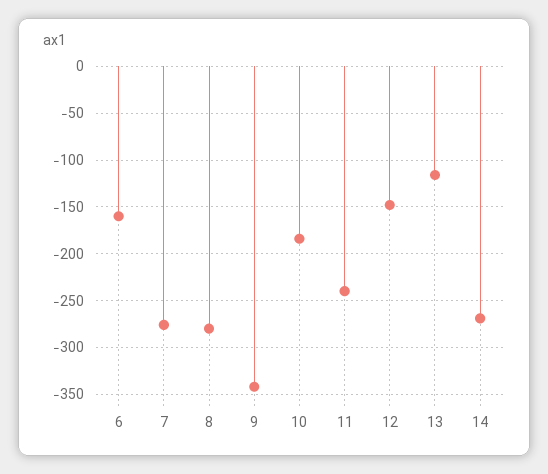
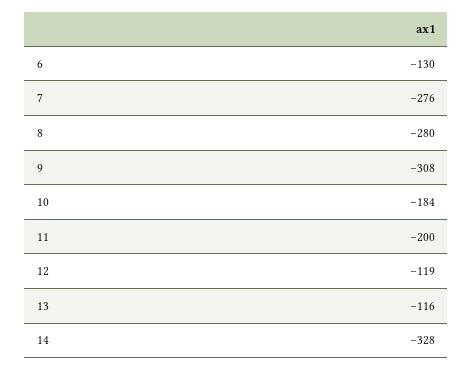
6: -160 -> -130
9: -340 -> -308
11: -240 -> -200
12: -150 -> -119
14: -270 -> -328

